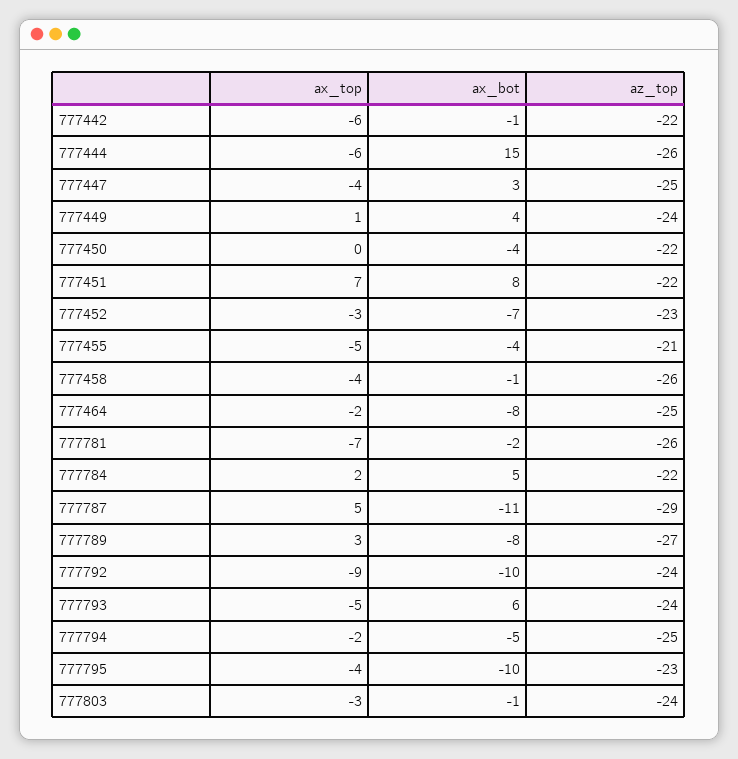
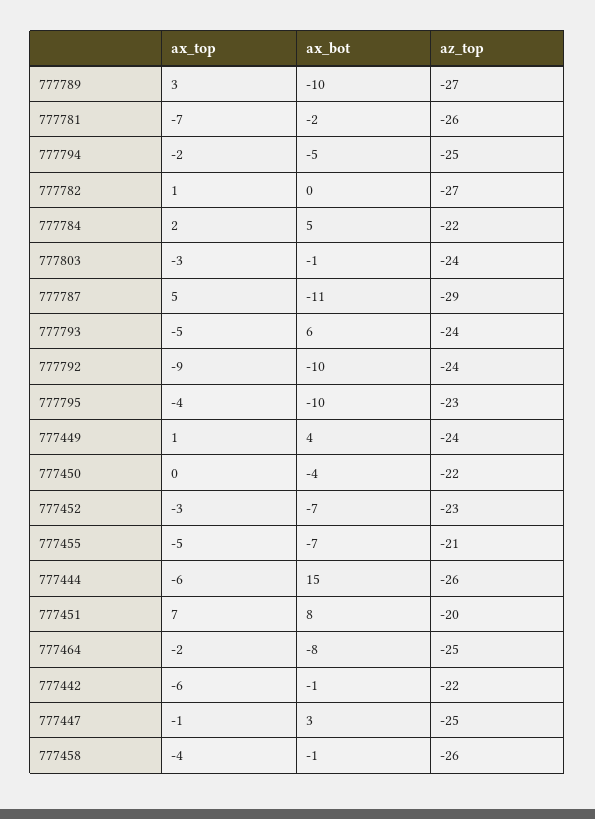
ax_top, 777447: -4 -> -1
az_top, 777451: -22 -> -20
ax_bot, 777455: -4 -> -7
ax_bot, 777789: -8 -> -10
ax_top, 777782: none -> 1
ax_bot, 777782: none -> 0
az_top, 777782: none -> -27

